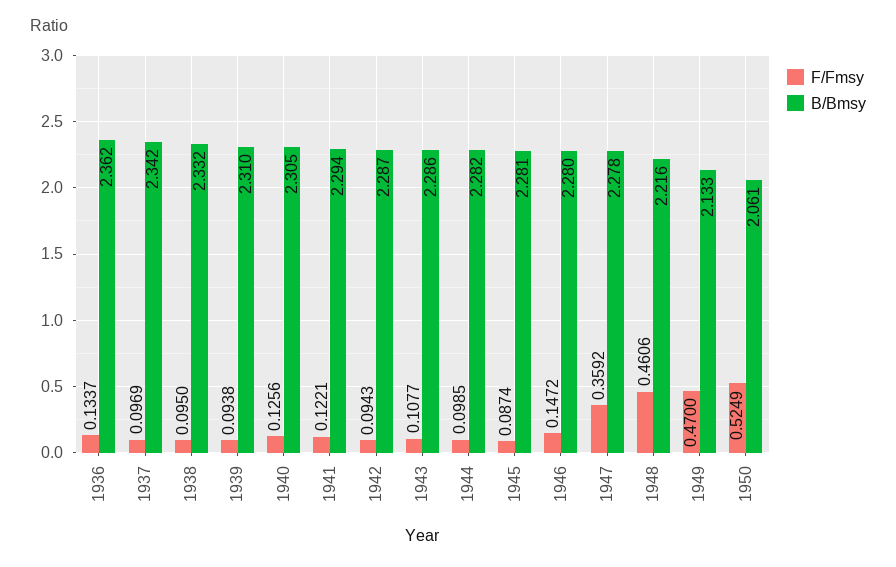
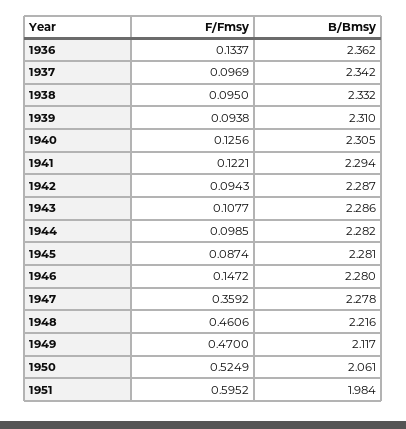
B/Bmsy, 1949: 2.133 -> 2.117
F/Fmsy, 1951: none -> 0.5952
B/Bmsy, 1951: none -> 1.984

